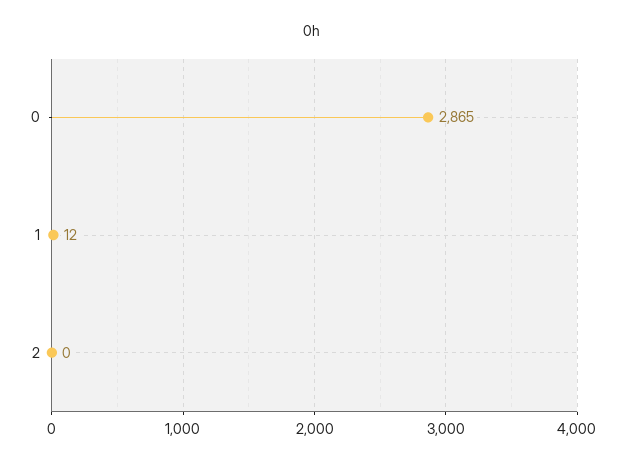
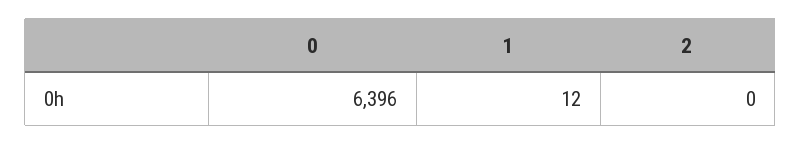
0: 2865 -> 6396

